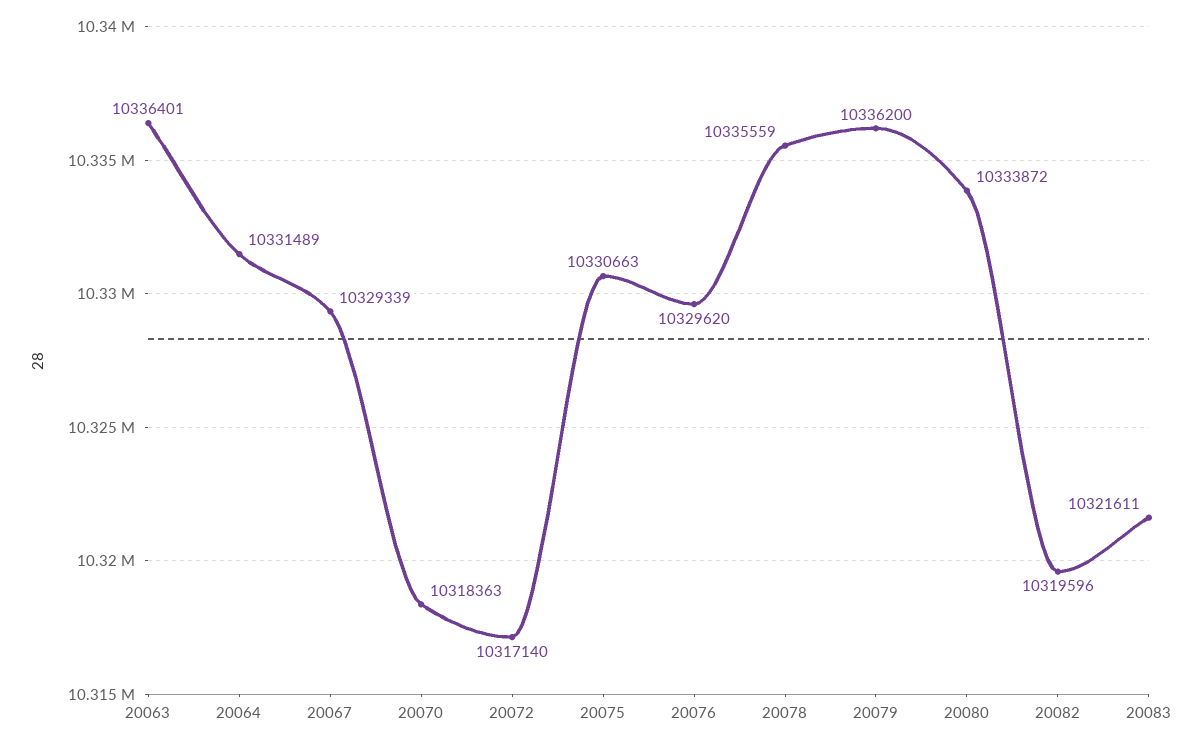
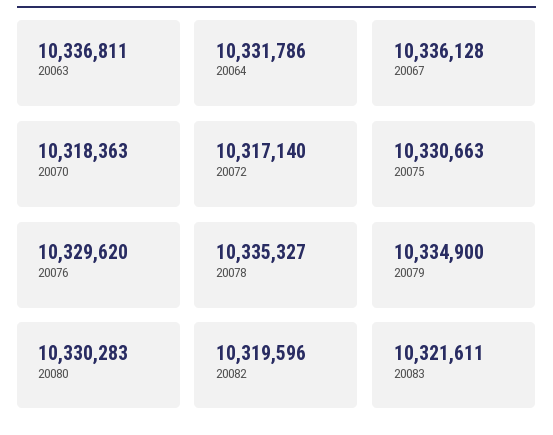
20063: 10336401 -> 10336811
20064: 10331489 -> 10331786
20067: 10329339 -> 10336128
20078: 10335559 -> 10335327
20079: 10336200 -> 10334900
20080: 10333872 -> 10330283

